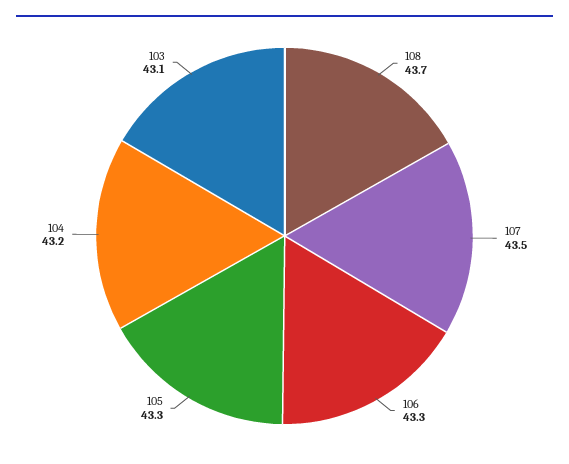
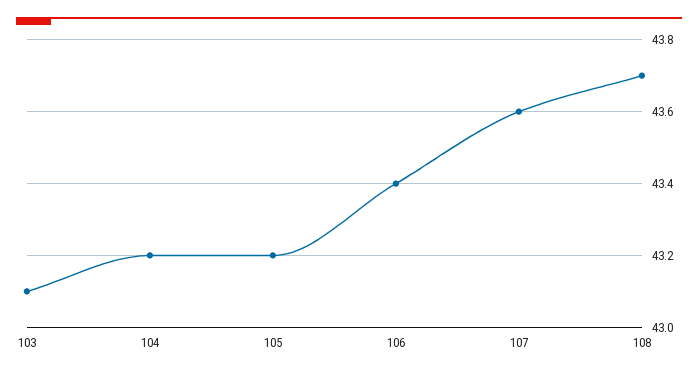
107: 43.5 -> 43.6
106: 43.3 -> 43.4
105: 43.3 -> 43.2

